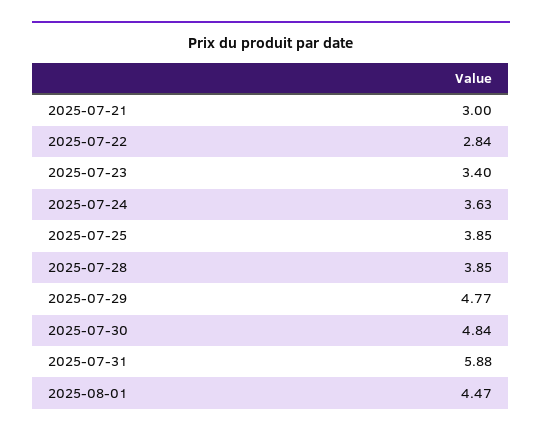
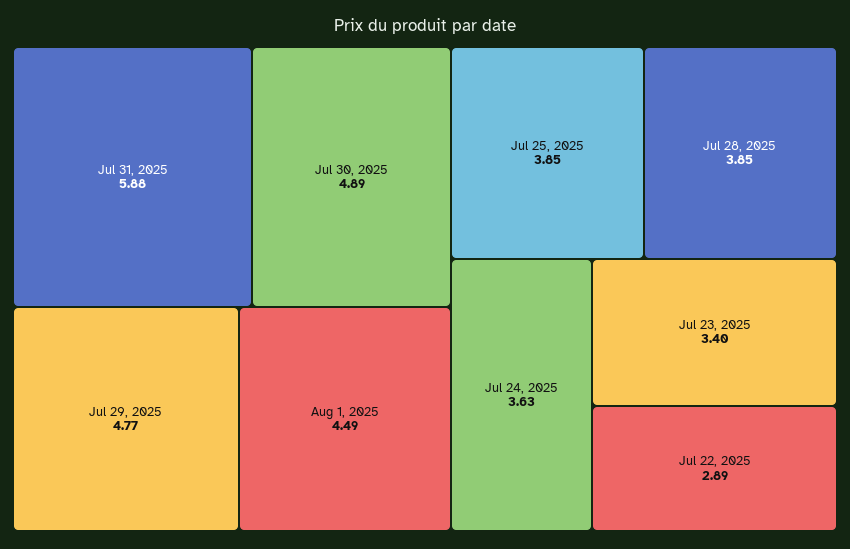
2025-07-21: 3 -> none
2025-07-22: 2.84 -> 2.89
2025-07-30: 4.84 -> 4.89
2025-08-01: 4.47 -> 4.49

